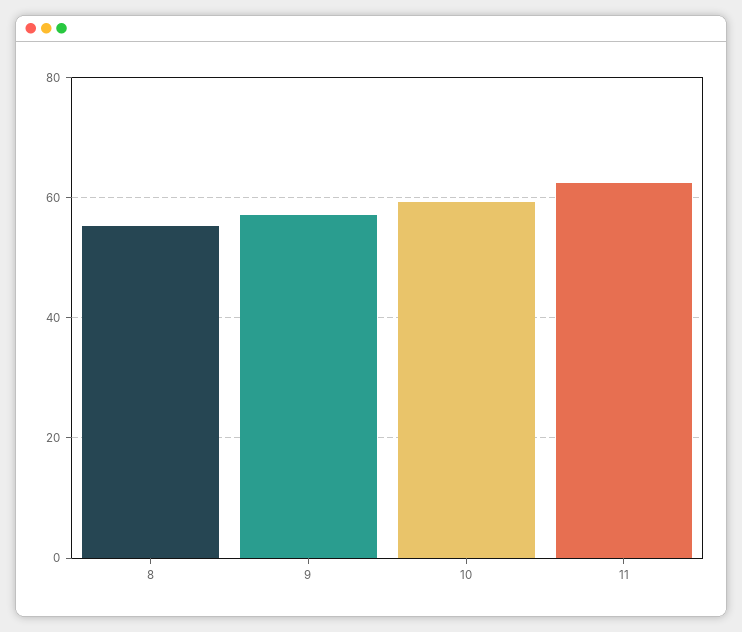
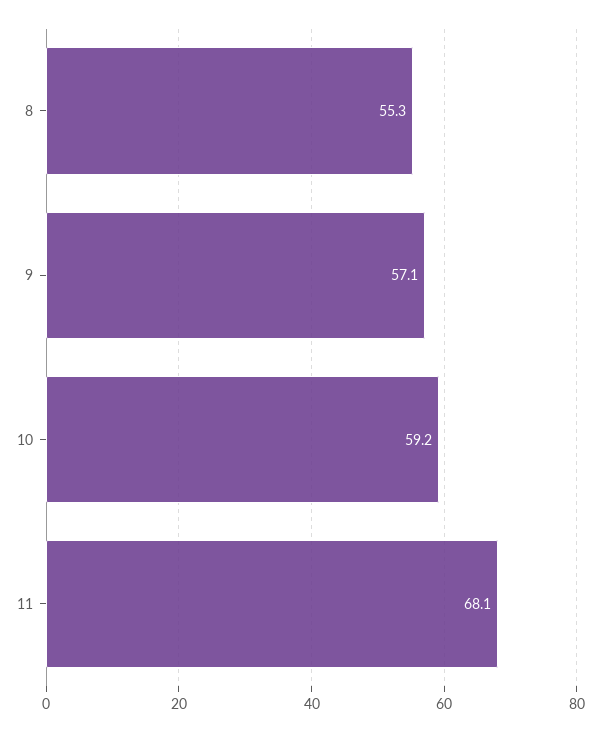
11: 62 -> 68.1

